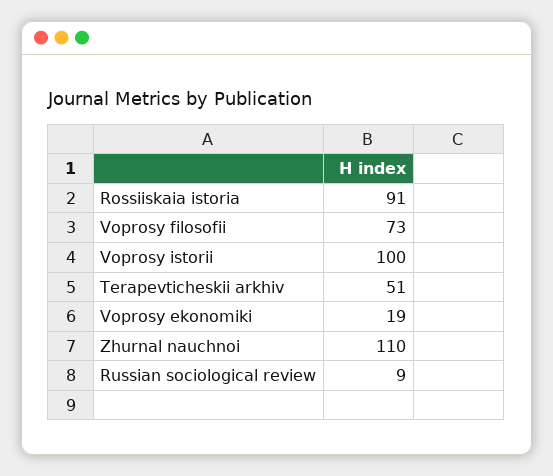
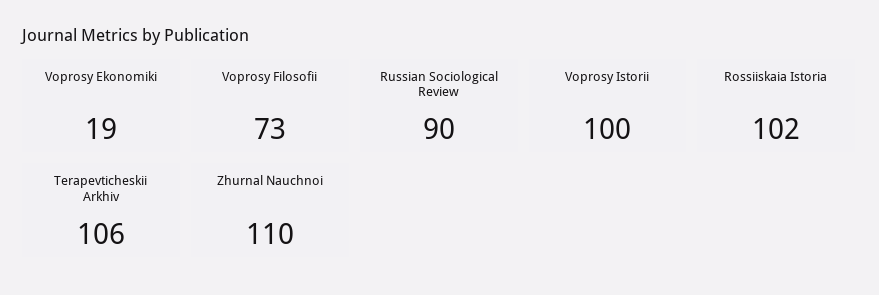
Rossiiskaia istoria: 91 -> 102
Terapevticheskii arkhiv: 51 -> 106
Russian sociological review: 9 -> 90

